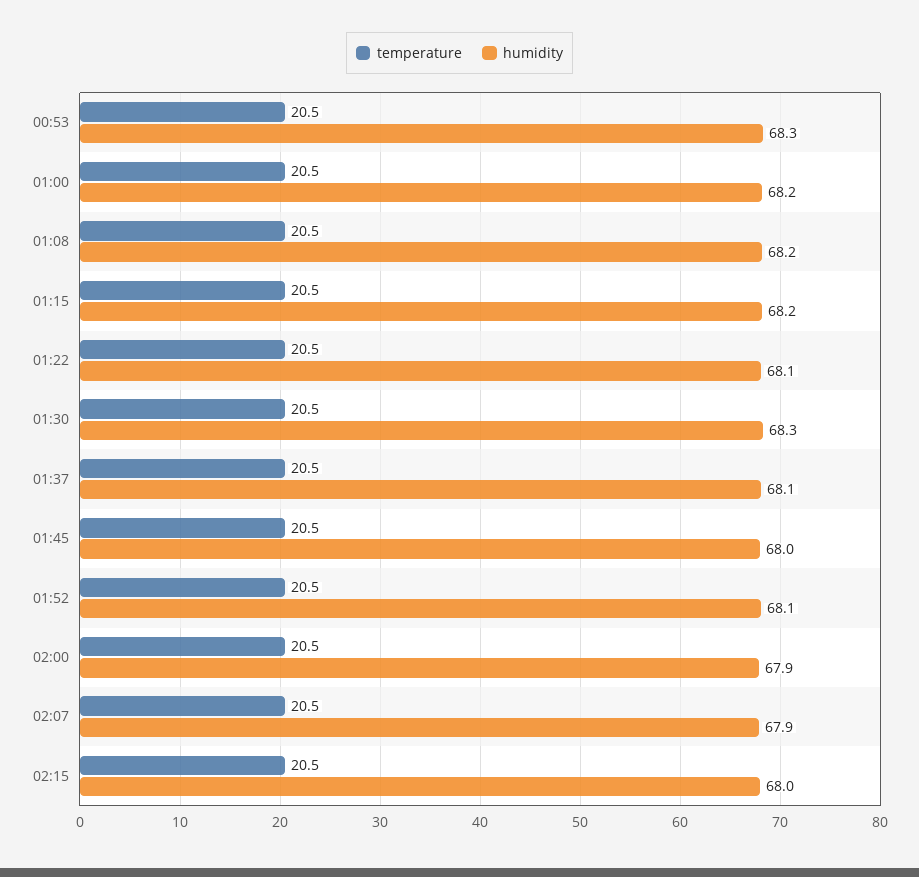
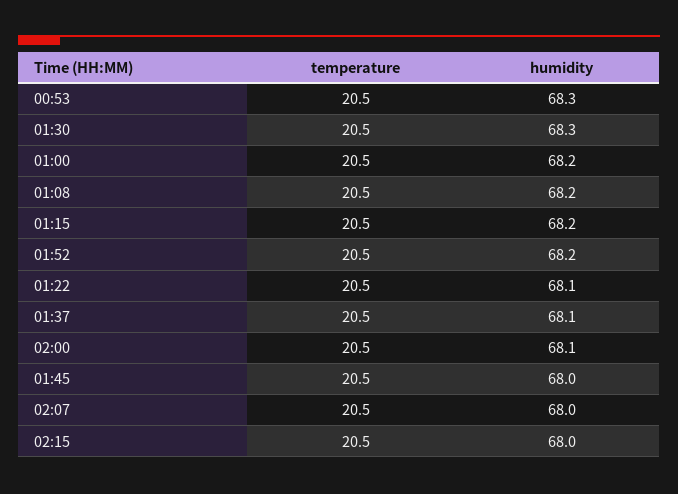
humidity, 01:52: 68.1 -> 68.2
humidity, 02:00: 67.9 -> 68.1
humidity, 02:07: 67.9 -> 68

